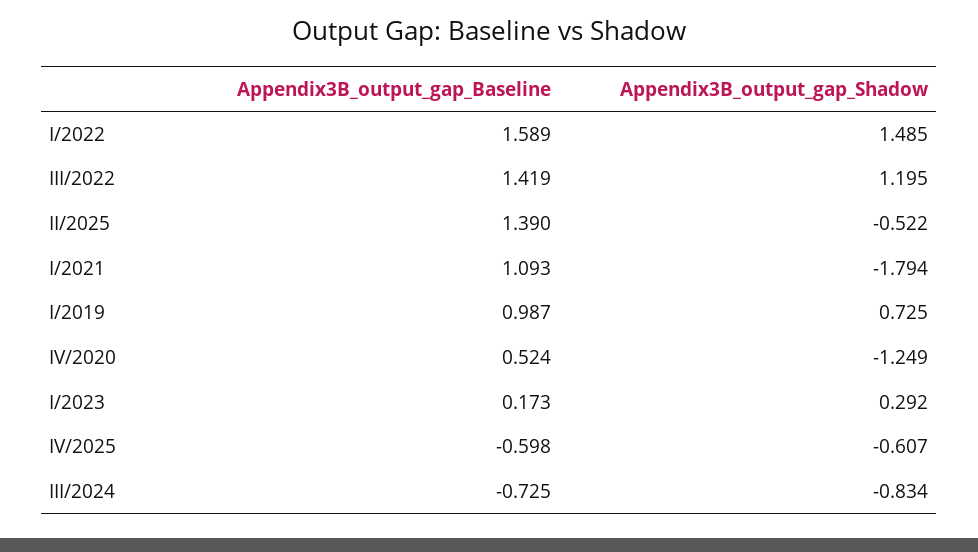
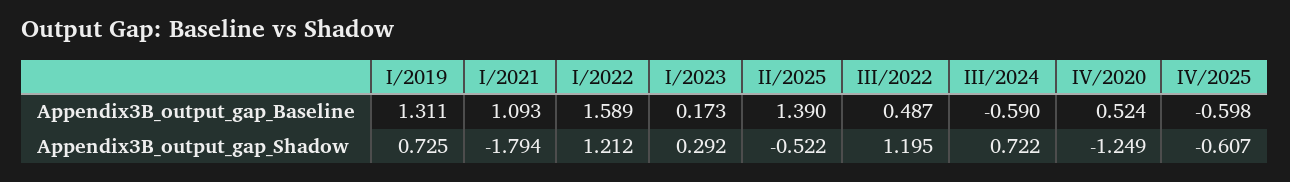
Appendix3B_output_gap_Shadow, I/2022: 1.485 -> 1.212
Appendix3B_output_gap_Baseline, III/2022: 1.419 -> 0.487
Appendix3B_output_gap_Baseline, I/2019: 0.987 -> 1.311
Appendix3B_output_gap_Baseline, III/2024: -0.725 -> -0.59
Appendix3B_output_gap_Shadow, III/2024: -0.834 -> 0.722

